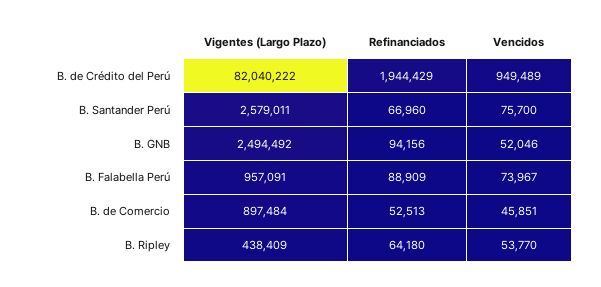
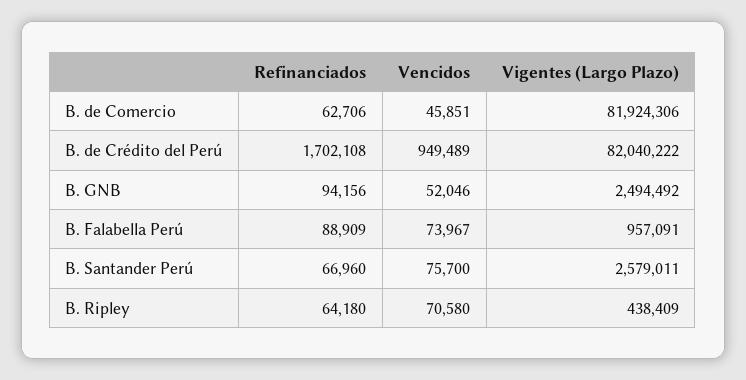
Refinanciados, B. de Crédito del Perú: 1944429 -> 1702108
Vigentes (Largo Plazo), B. de Comercio: 897484 -> 81924306
Refinanciados, B. de Comercio: 52513 -> 62706
Vencidos, B. Ripley: 53770 -> 70580

